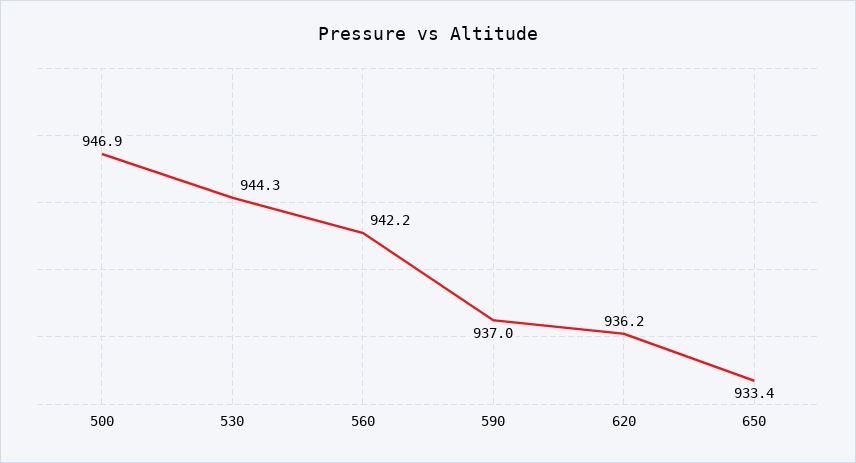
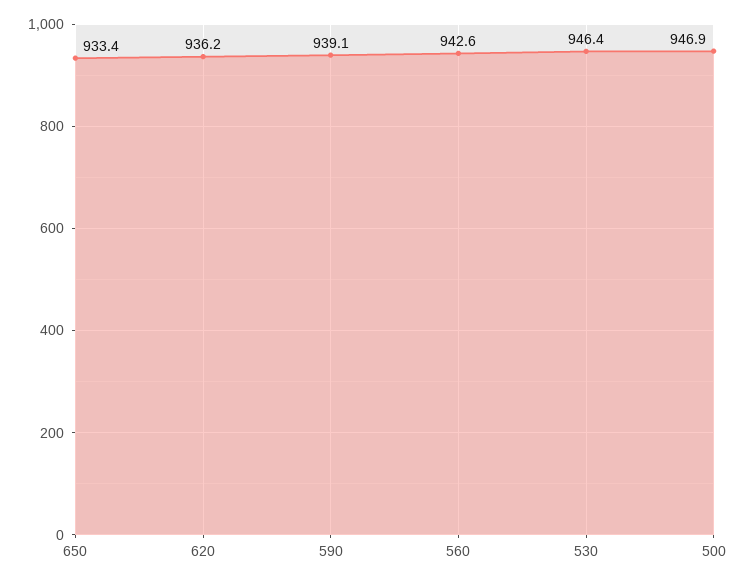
530: 944.3 -> 946.4
560: 942.2 -> 942.6
590: 937 -> 939.1

